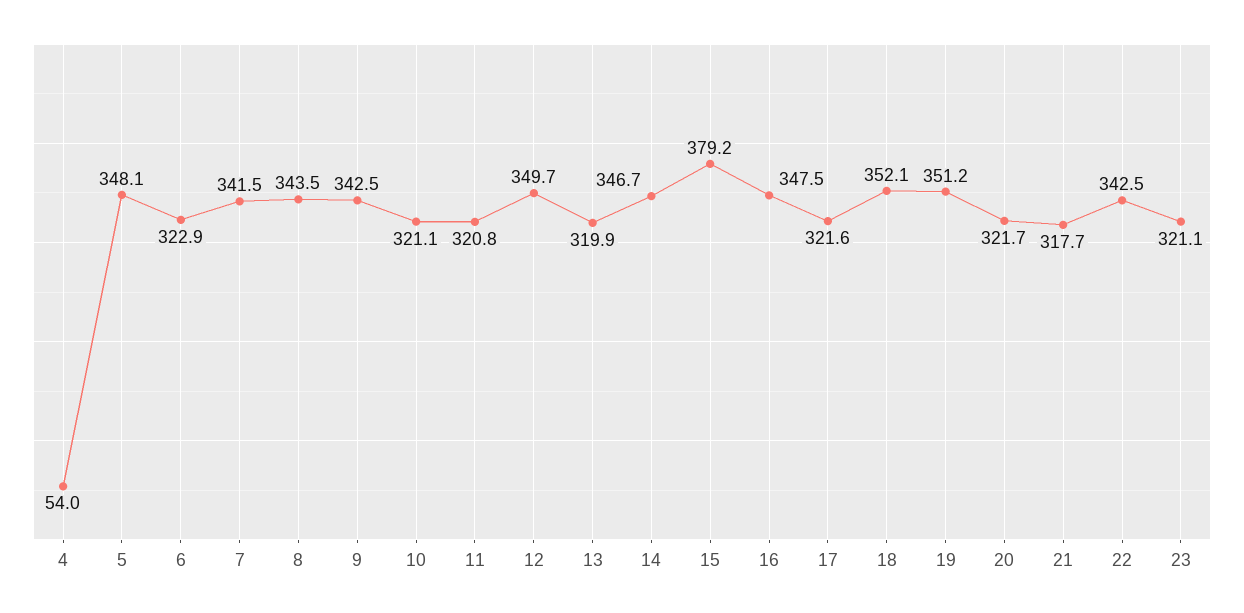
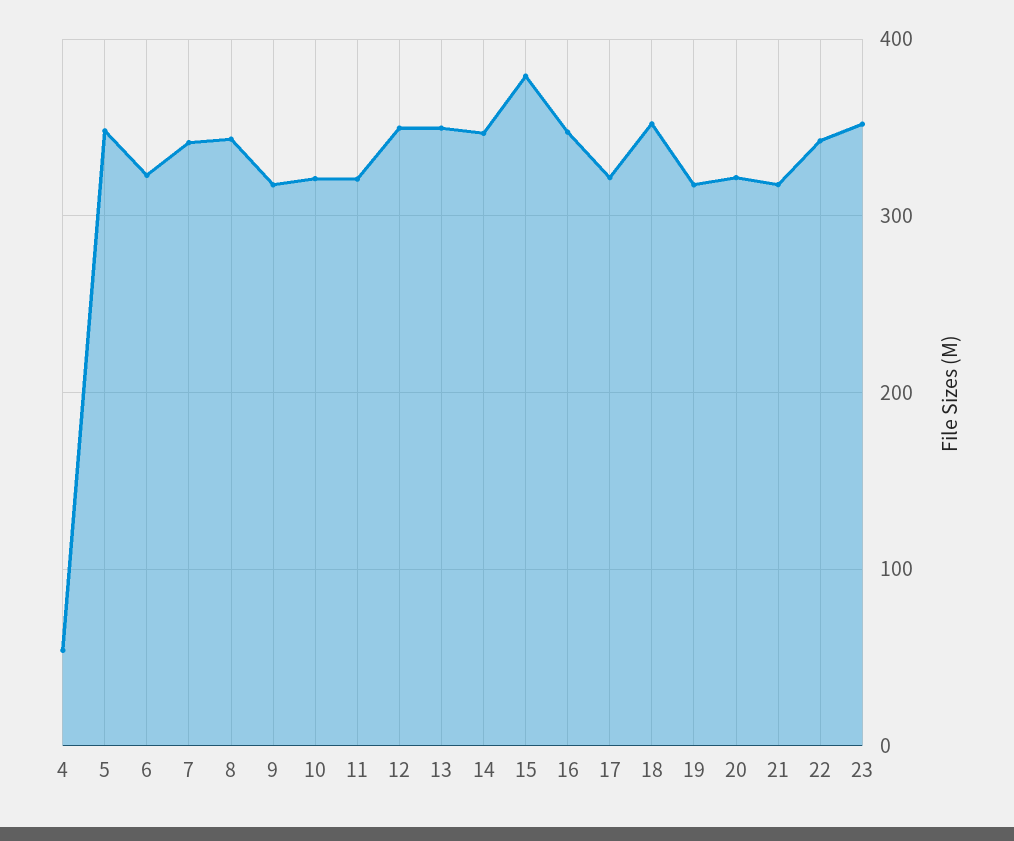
9: 342.5 -> 320
13: 319.9 -> 350
19: 351.2 -> 320
23: 321.1 -> 350

